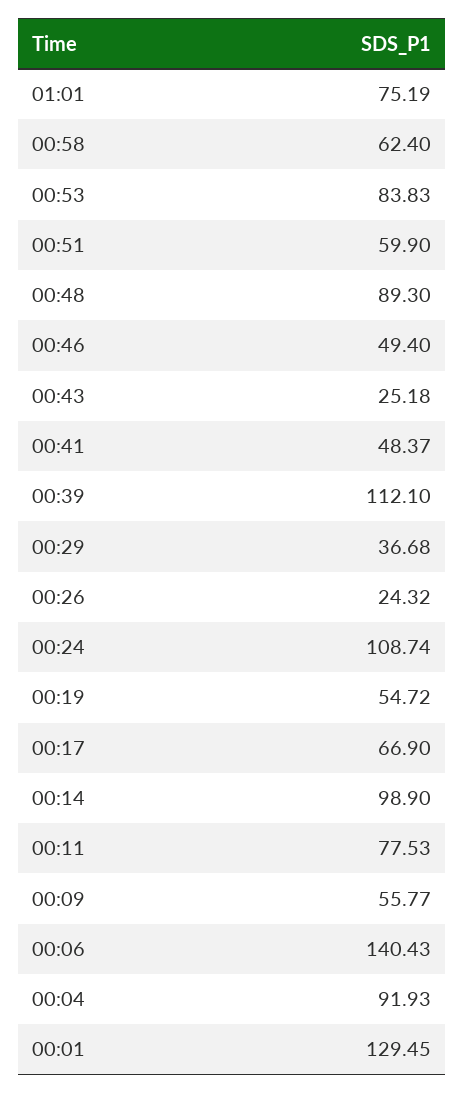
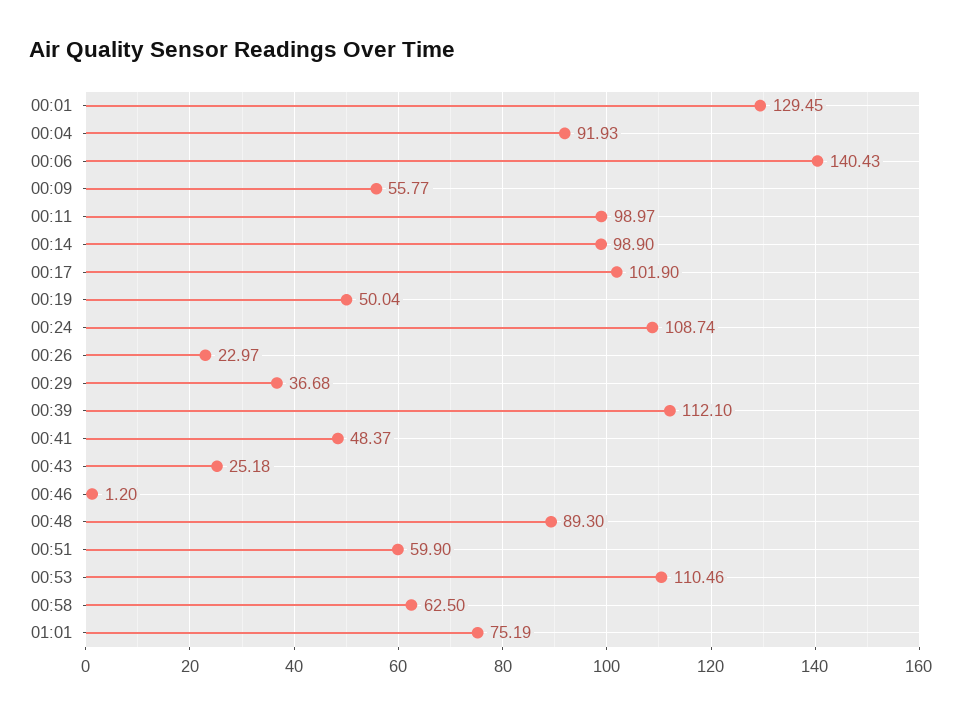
00:58: 62.4 -> 62.5
00:53: 83.83 -> 110.46
00:46: 49.4 -> 1.2
00:26: 24.32 -> 22.97
00:19: 54.72 -> 50.04
00:17: 66.9 -> 101.9
00:11: 77.53 -> 98.97

